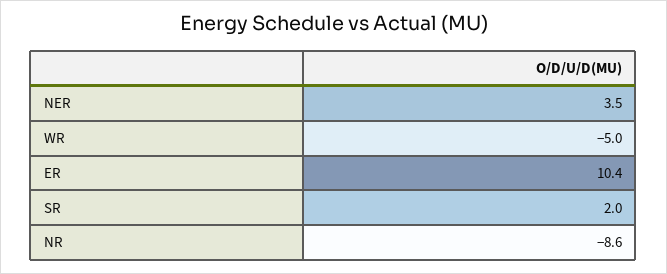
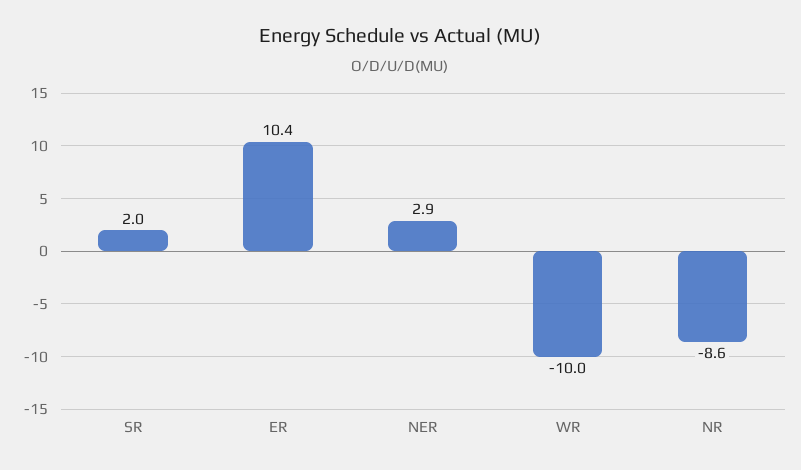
NER: 3.5 -> 2.9
WR: -5 -> -10

